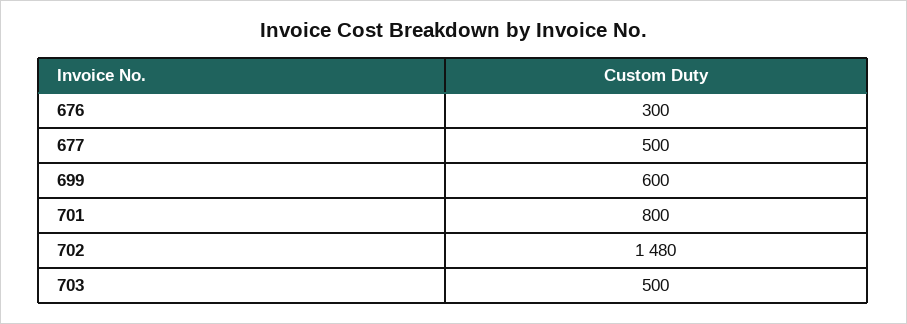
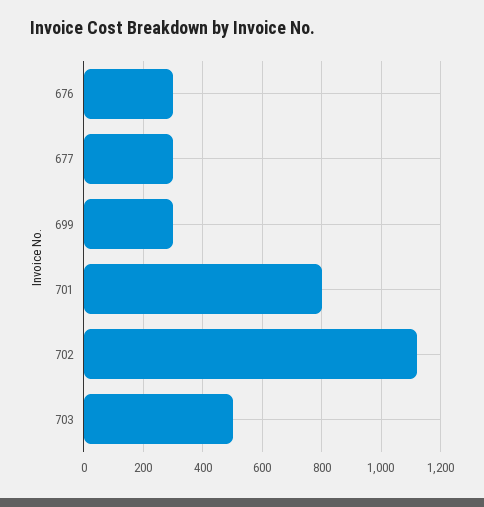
677: 500 -> 300
699: 600 -> 300
702: 1480 -> 1125

